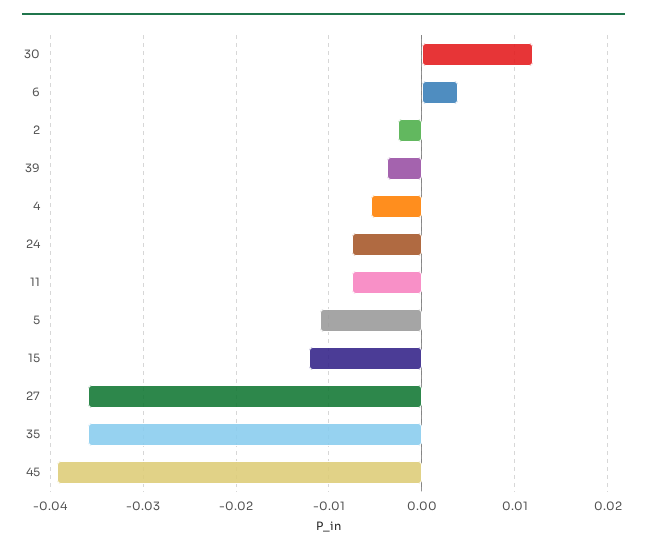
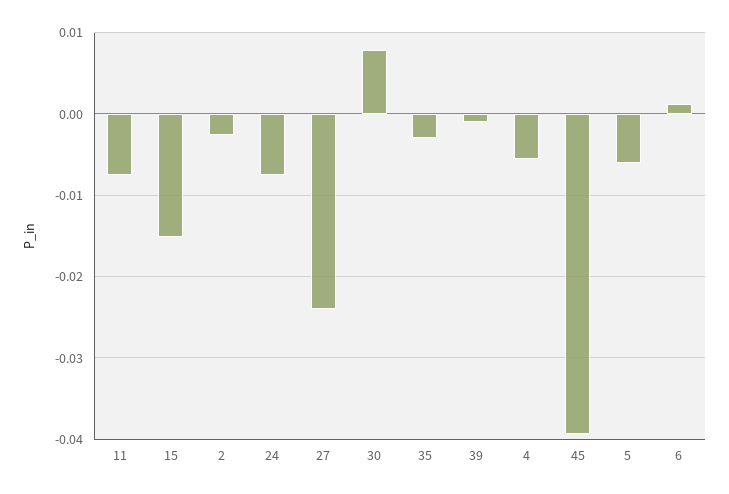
30: 0.012 -> 0.008
6: 0.004 -> 0.001
39: -0.004 -> -0.001
5: -0.011 -> -0.006
15: -0.012 -> -0.015
27: -0.036 -> -0.024
35: -0.036 -> -0.003

